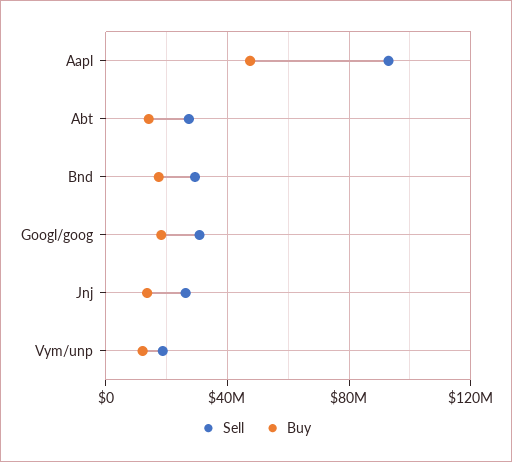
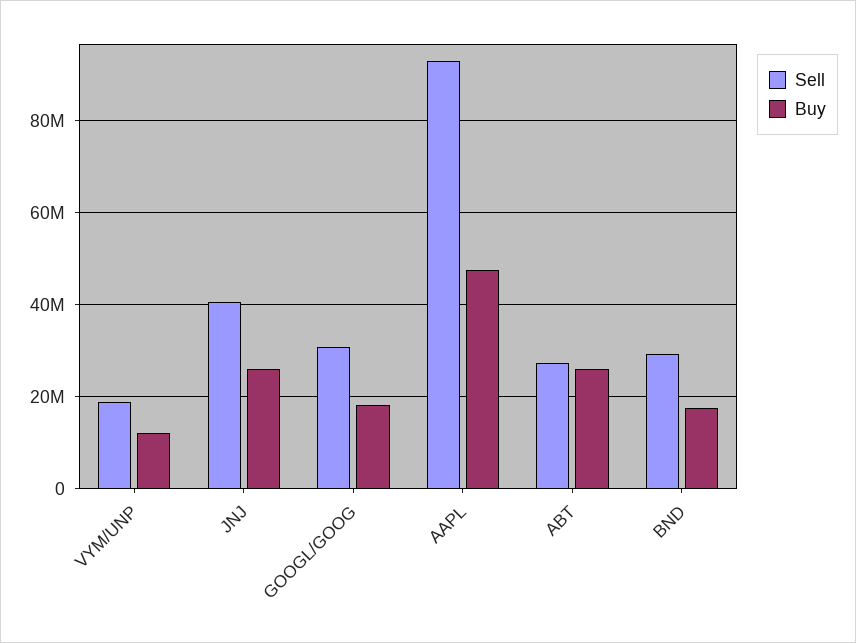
Buy, Abt: 15000000 -> 26000000
Sell, Jnj: 25000000 -> 40000000
Buy, Jnj: 15000000 -> 26000000

